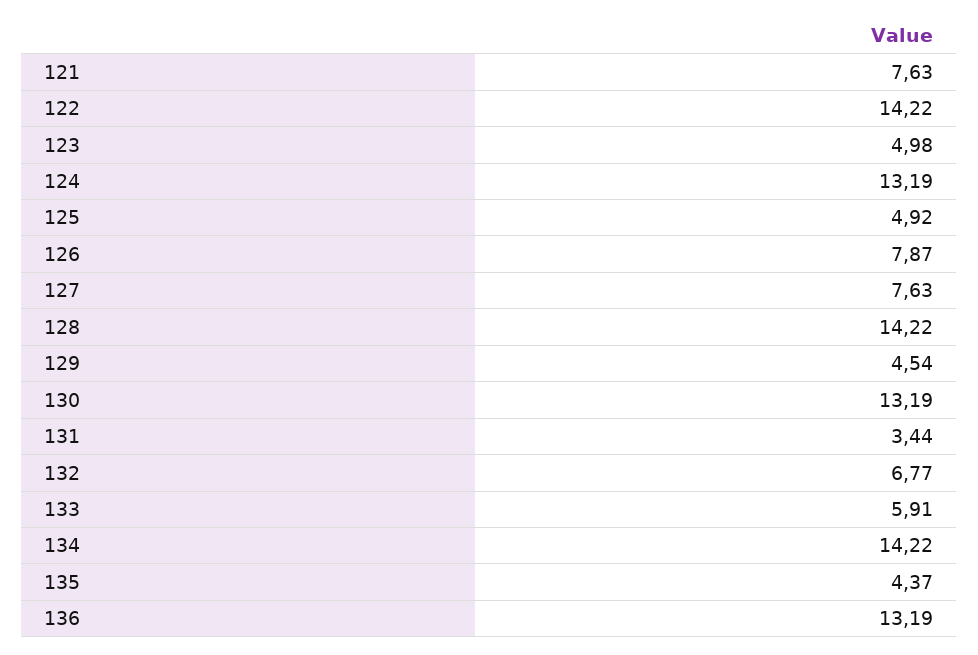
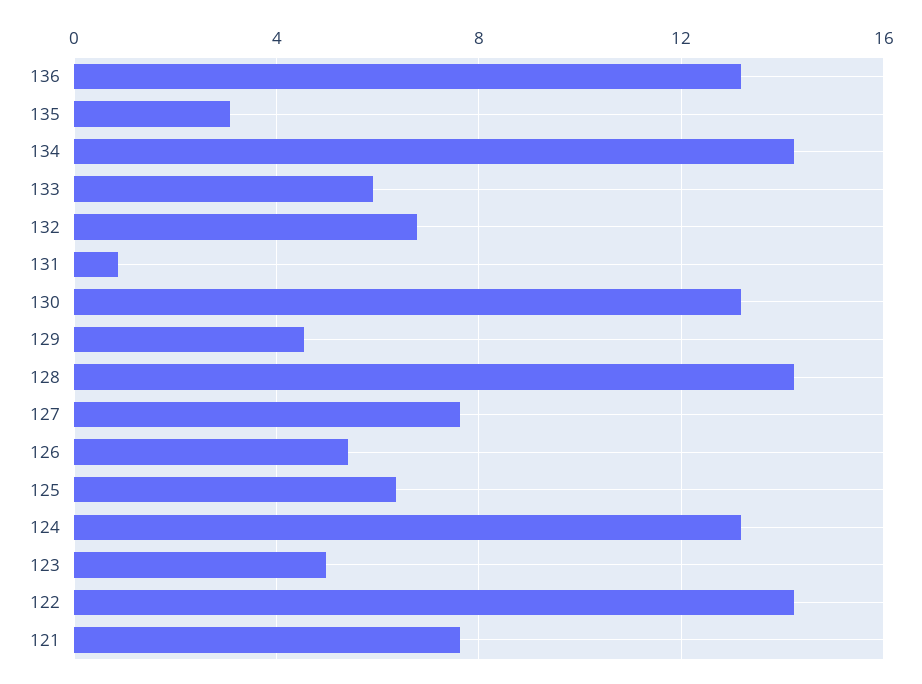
125: 4.92 -> 6.5
126: 7.87 -> 5.5
131: 3.44 -> 1
135: 4.37 -> 3

